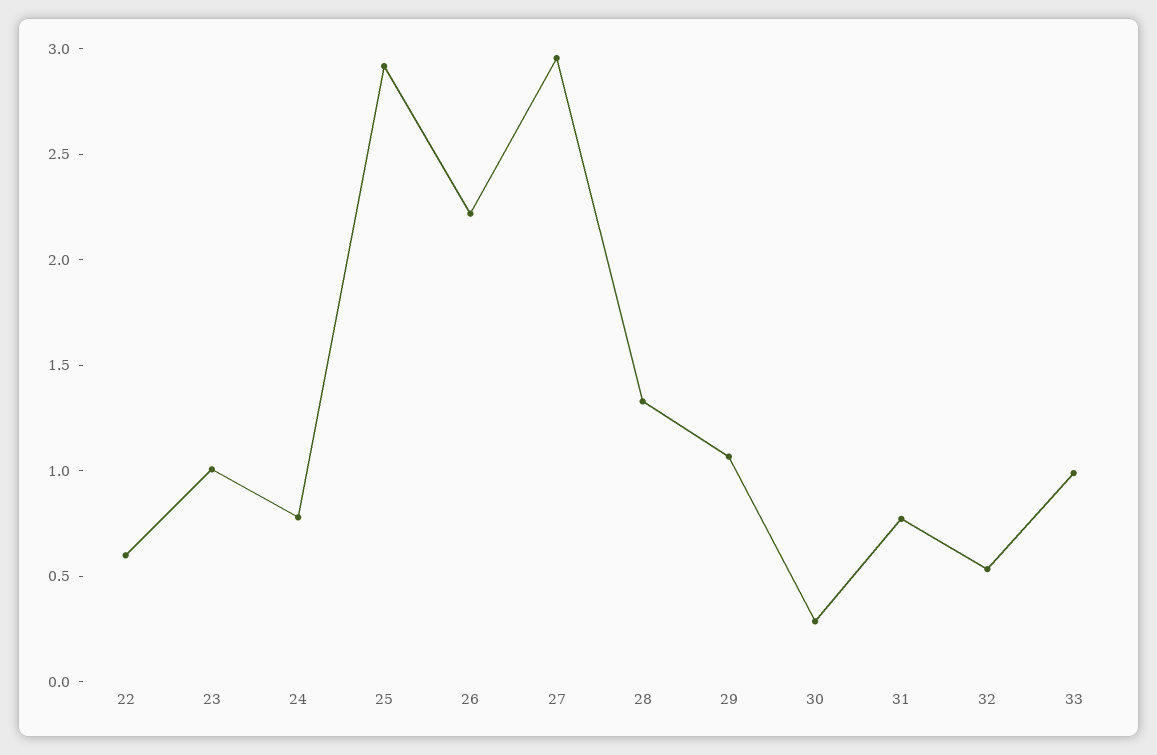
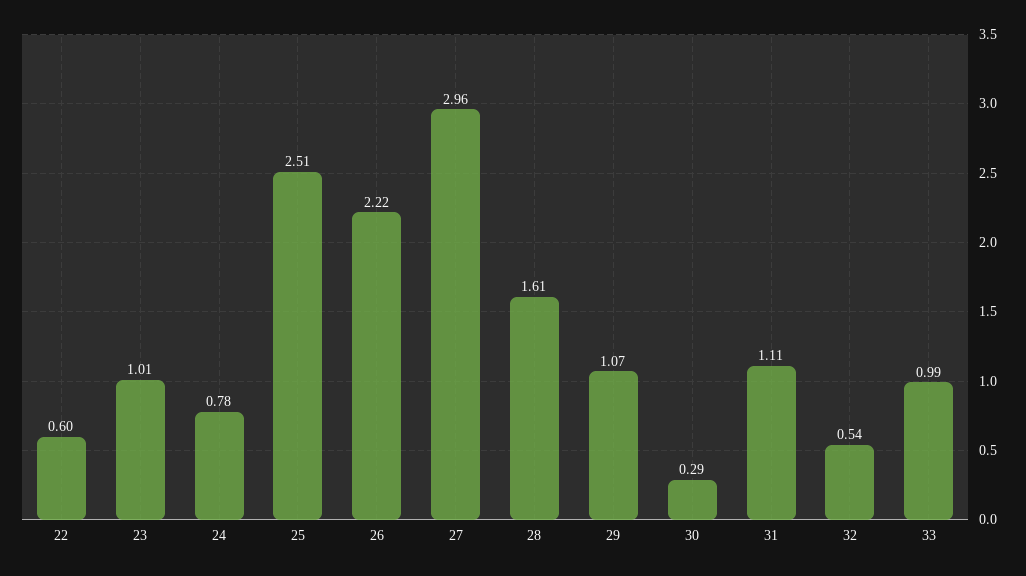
25: 2.9 -> 2.51
28: 1.3 -> 1.61
31: 0.8 -> 1.11

